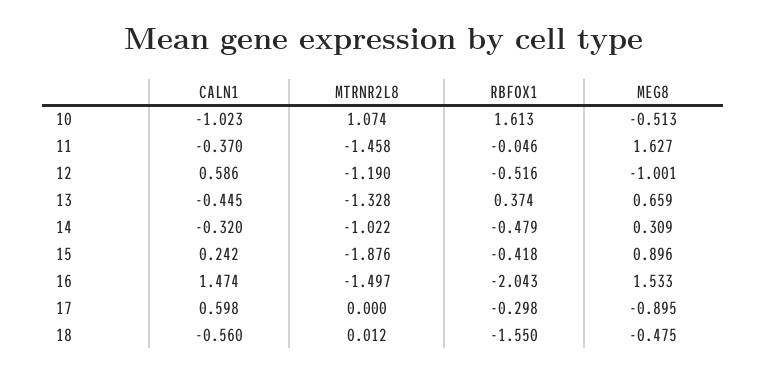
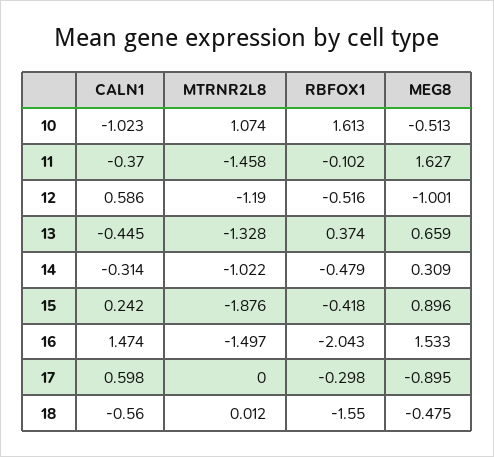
RBFOX1, 11: -0.046 -> -0.102
CALN1, 14: -0.32 -> -0.314

